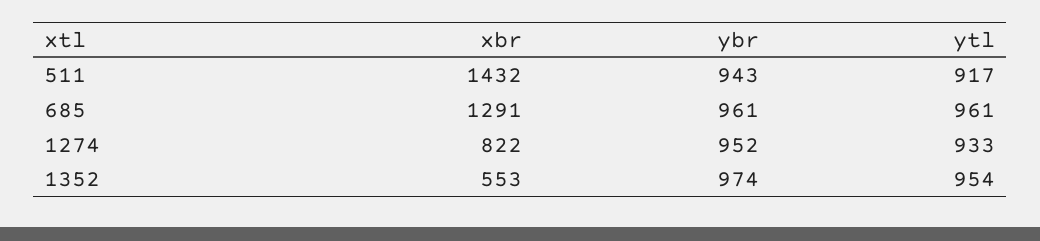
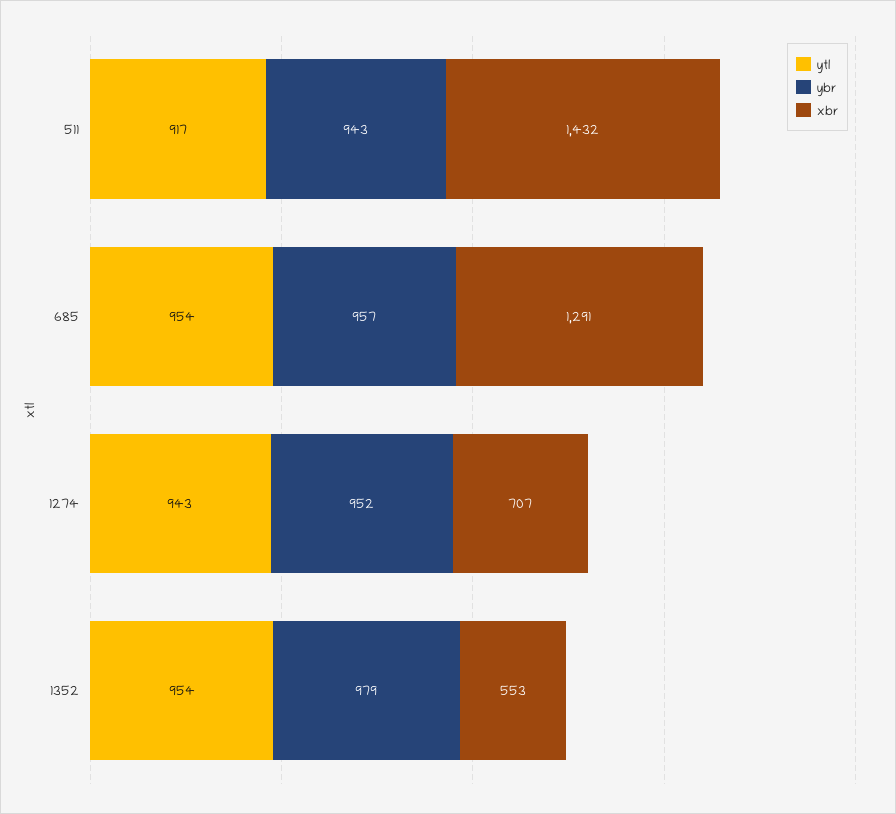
ybr, 685: 961 -> 957
ytl, 685: 961 -> 954
xbr, 1274: 822 -> 707
ytl, 1274: 933 -> 943
ybr, 1352: 974 -> 979

